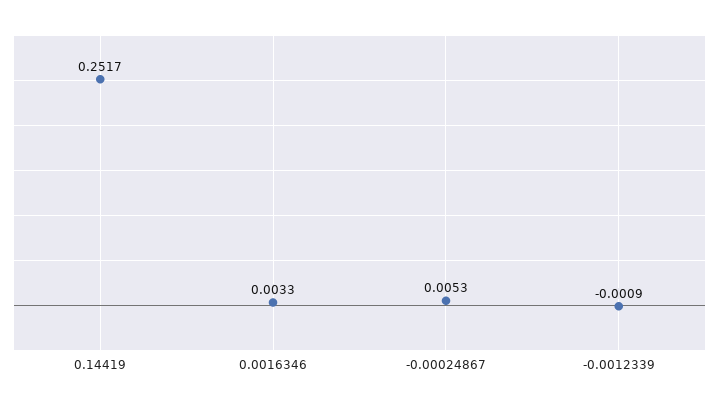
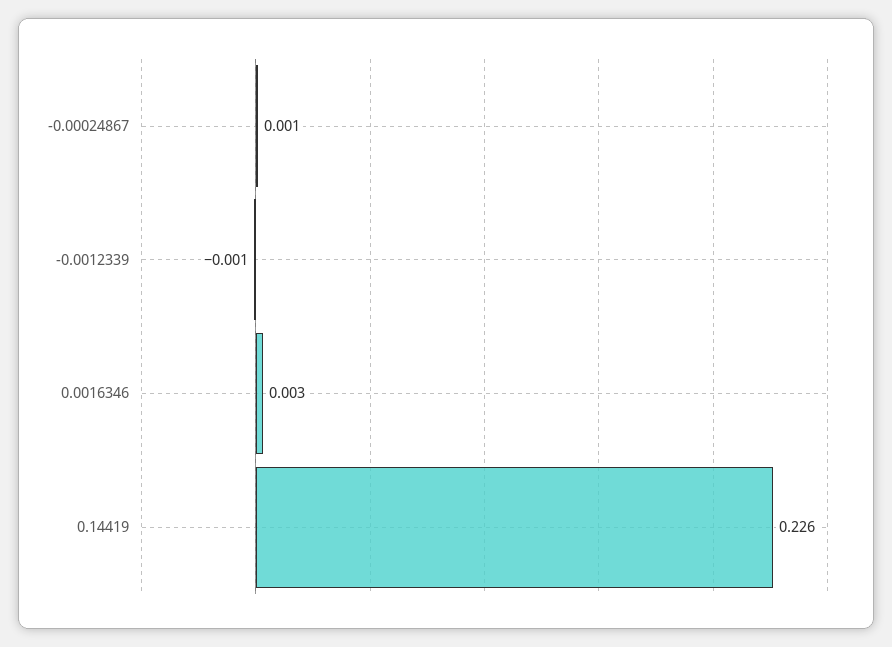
0.14419: 0.2517 -> 0.226
-0.00024867: 0.0053 -> 0.001

